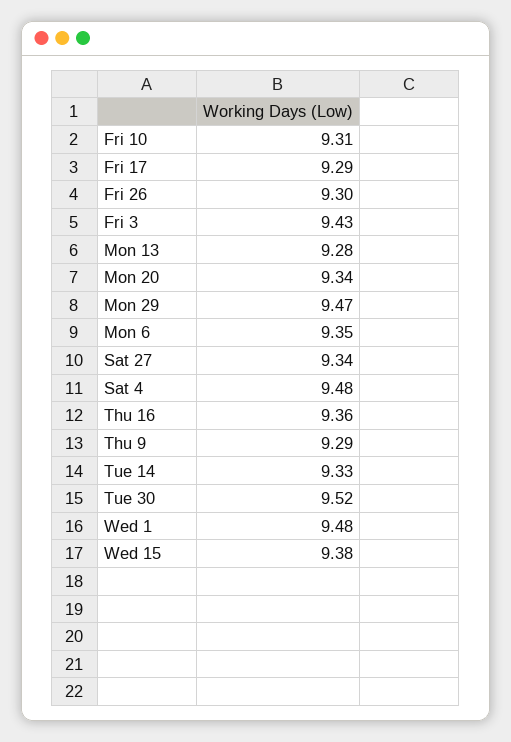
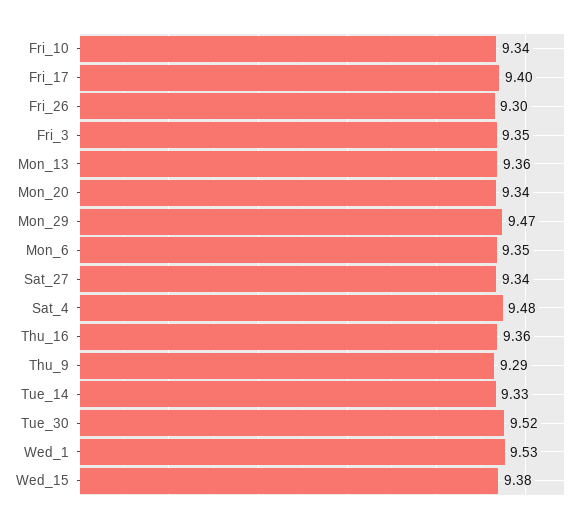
Fri 10: 9.31 -> 9.34
Fri 17: 9.29 -> 9.4
Fri 3: 9.43 -> 9.35
Mon 13: 9.28 -> 9.36
Wed 1: 9.48 -> 9.53

